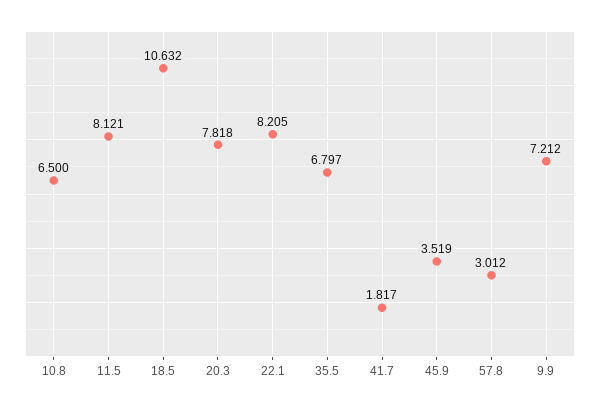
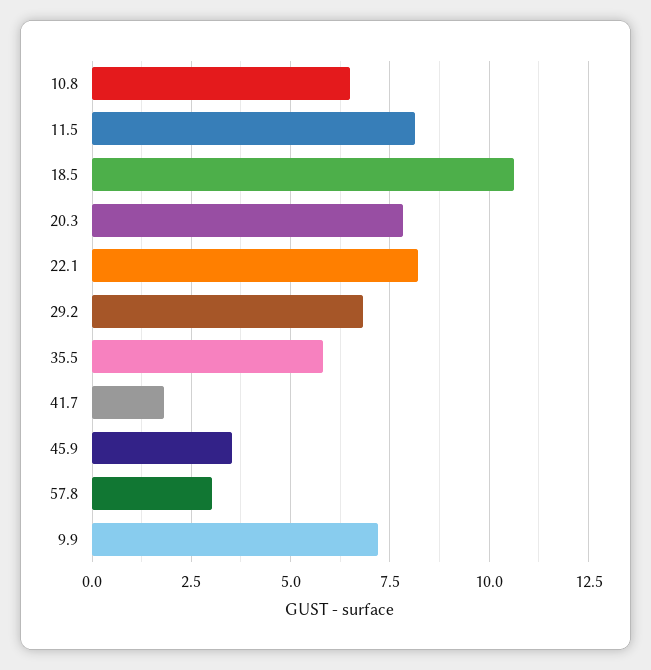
35.5: 6.797 -> 5.75
29.2: none -> 6.75

